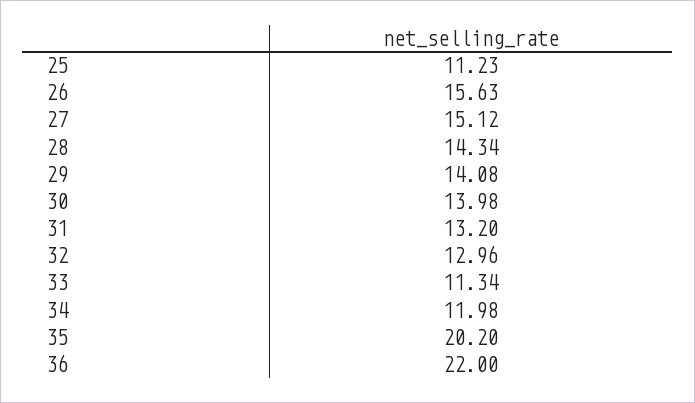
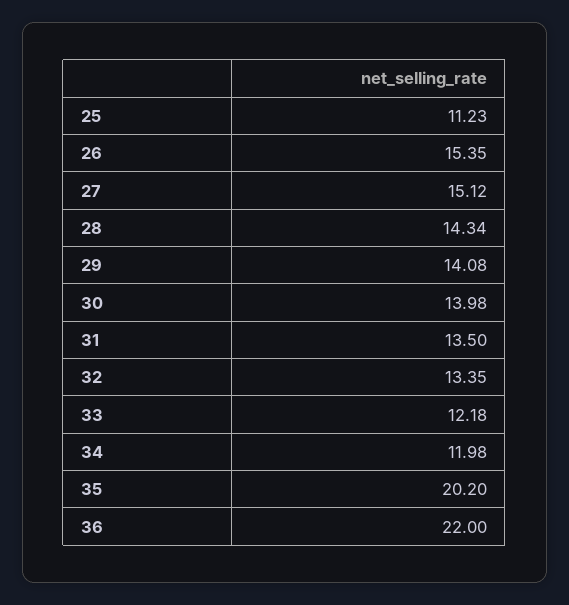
26: 15.63 -> 15.35
31: 13.2 -> 13.5
32: 12.96 -> 13.35
33: 11.34 -> 12.18

